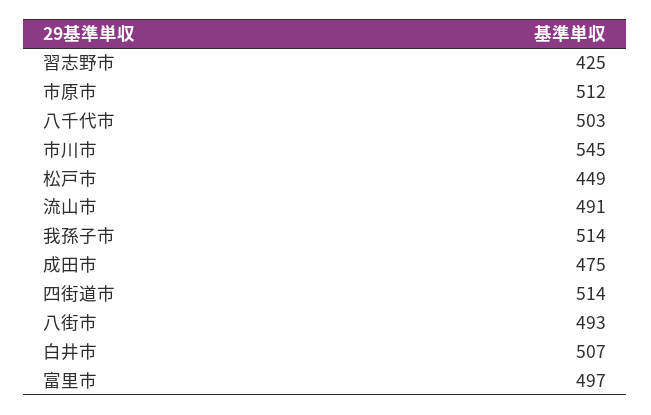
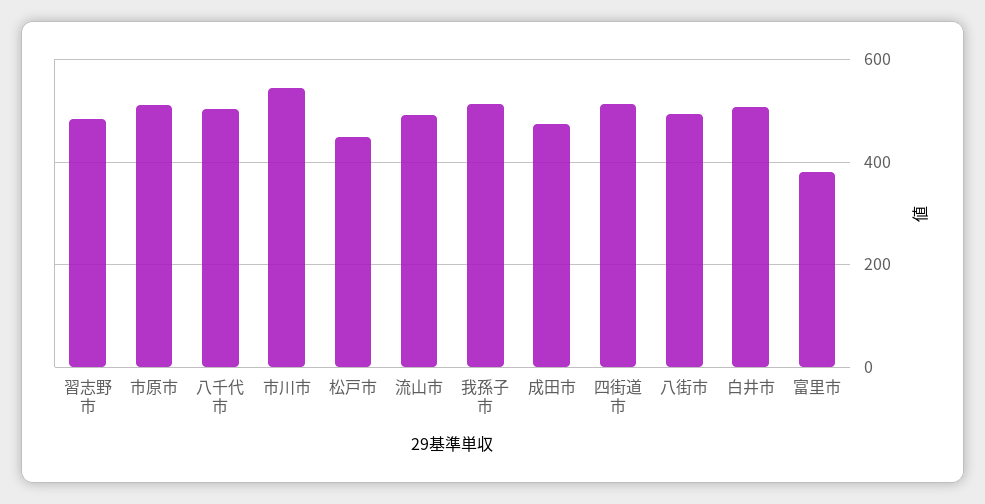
習志野市: 425 -> 480
富里市: 497 -> 380

